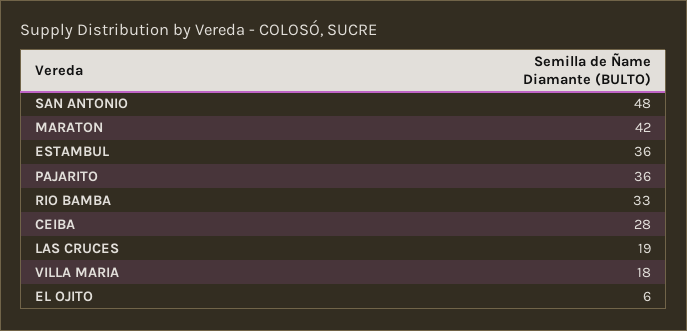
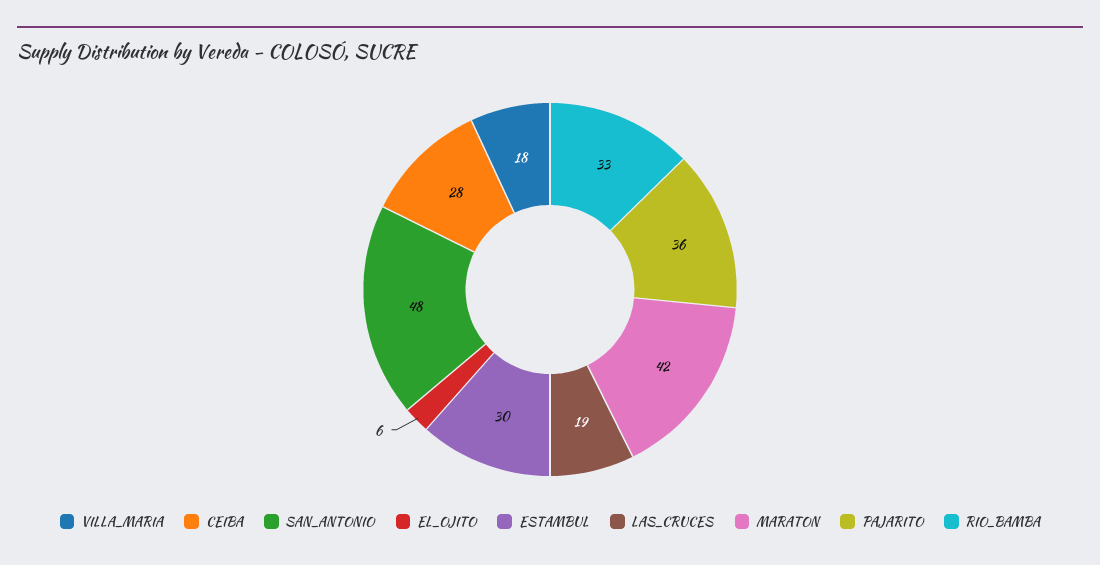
ESTAMBUL: 36 -> 30

